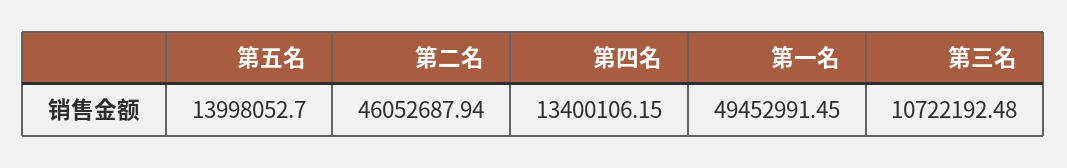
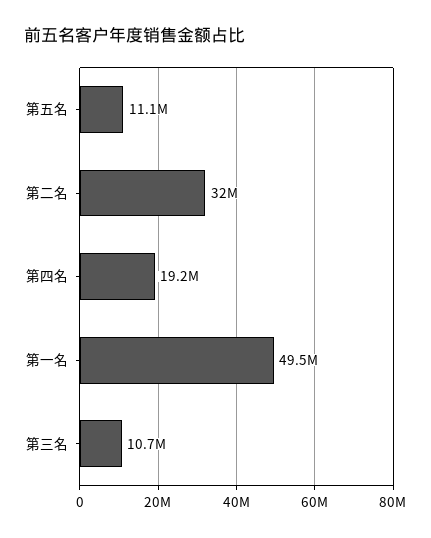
第五名: 13998052.7 -> 11100000
第二名: 46052687.94 -> 32000000
第四名: 13400106.15 -> 19200000

